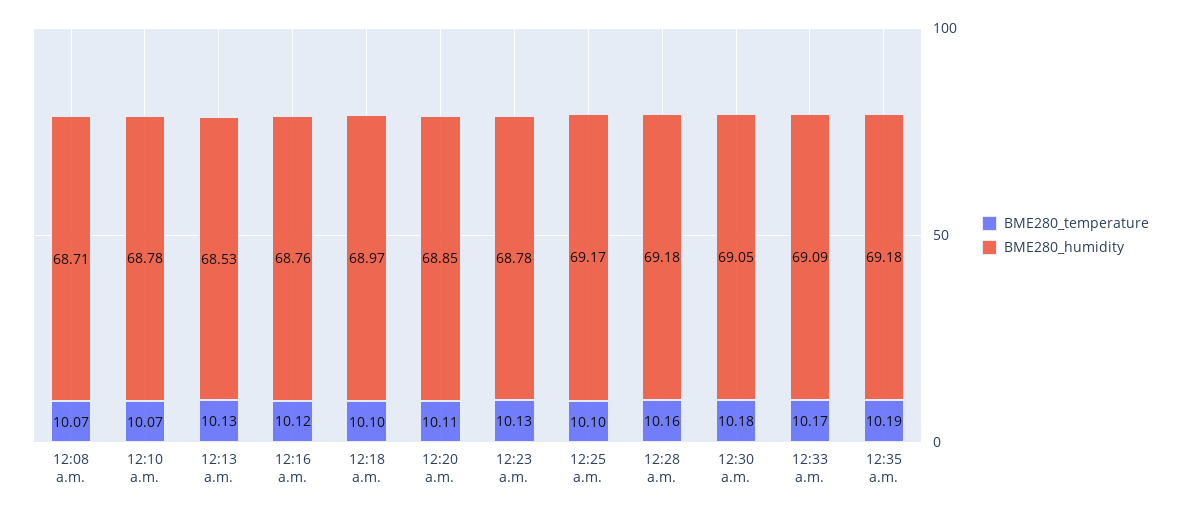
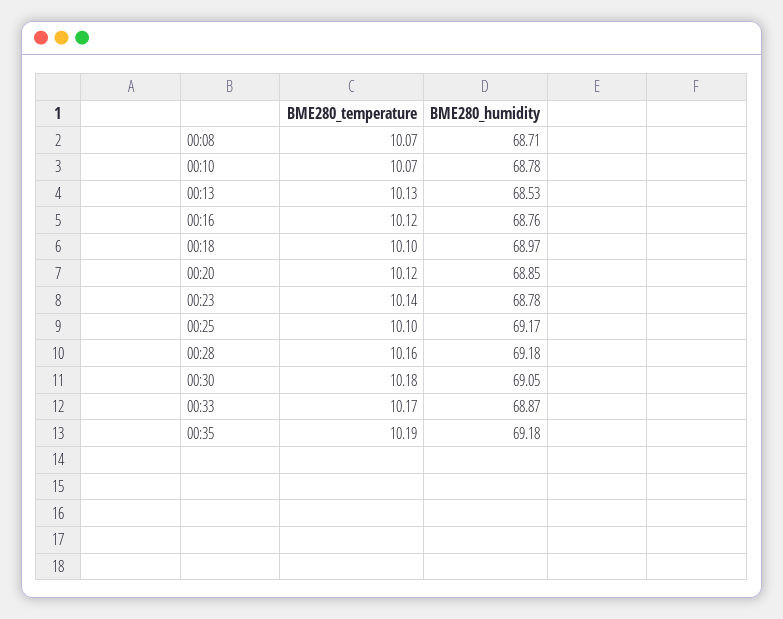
BME280_temperature, 12:20 a.m.: 10.11 -> 10.12
BME280_temperature, 12:23 a.m.: 10.13 -> 10.14
BME280_humidity, 12:33 a.m.: 69.09 -> 68.87

